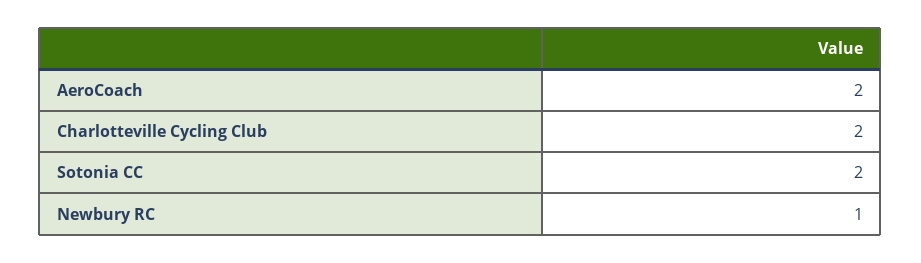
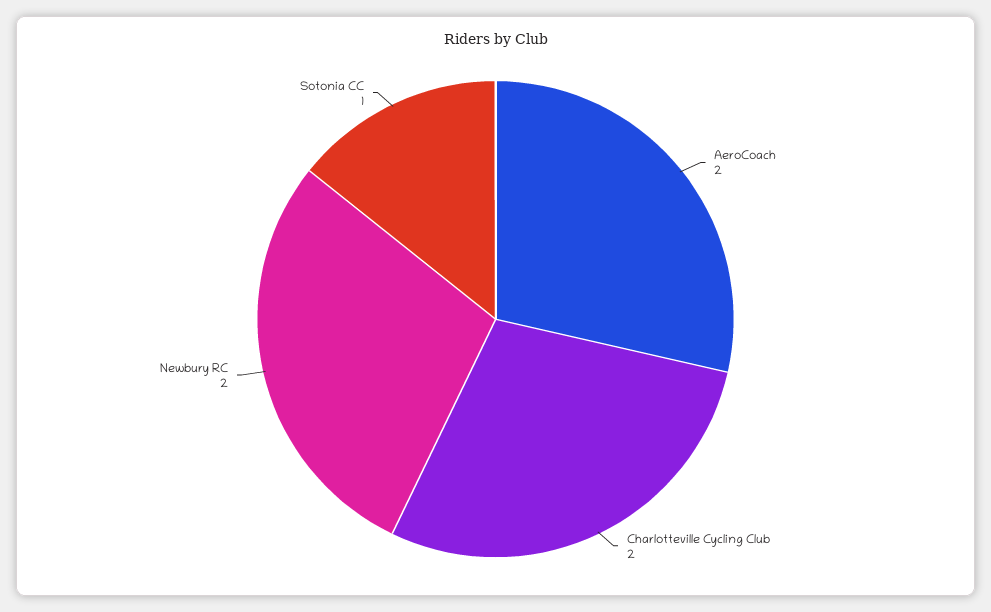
Sotonia CC: 2 -> 1
Newbury RC: 1 -> 2

